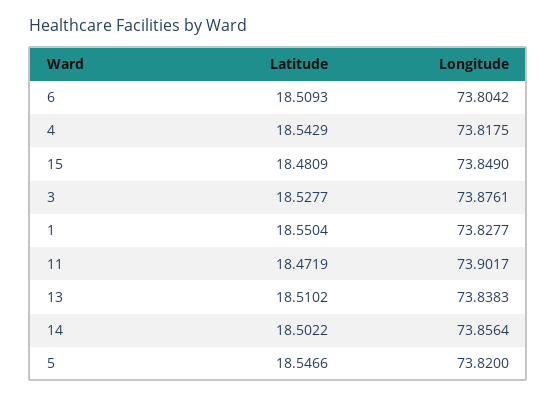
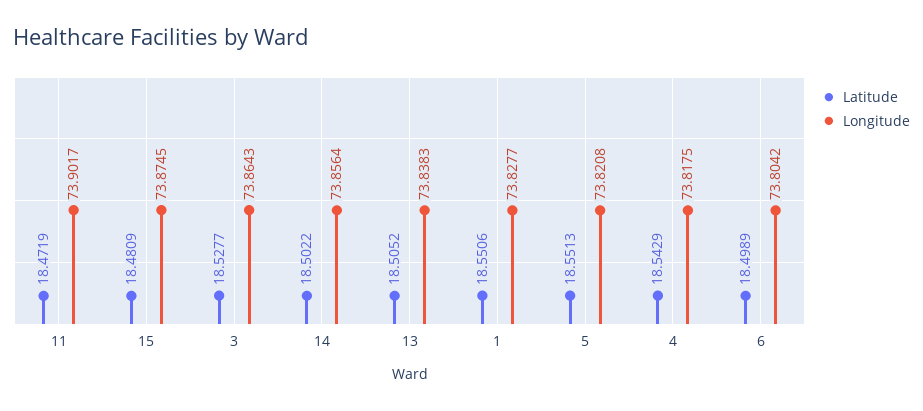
Latitude, 6: 18.5093 -> 18.4989
Longitude, 15: 73.849 -> 73.8745
Longitude, 3: 73.8761 -> 73.8643
Latitude, 1: 18.5504 -> 18.5506
Latitude, 13: 18.5102 -> 18.5052
Latitude, 5: 18.5466 -> 18.5513
Longitude, 5: 73.82 -> 73.8208

